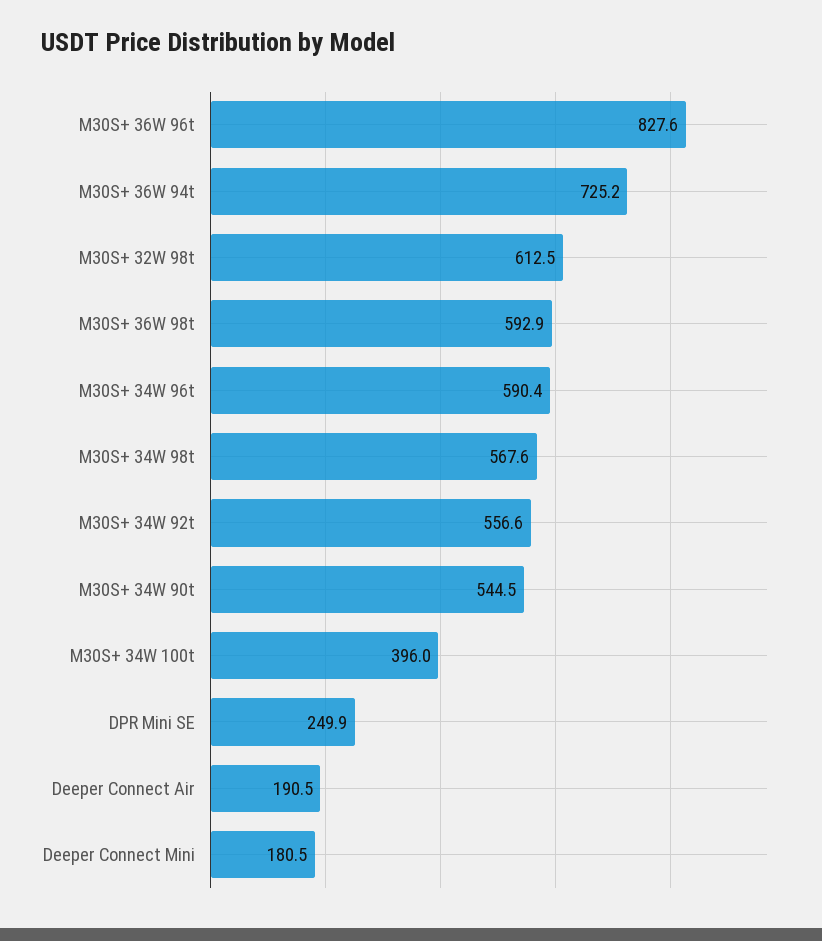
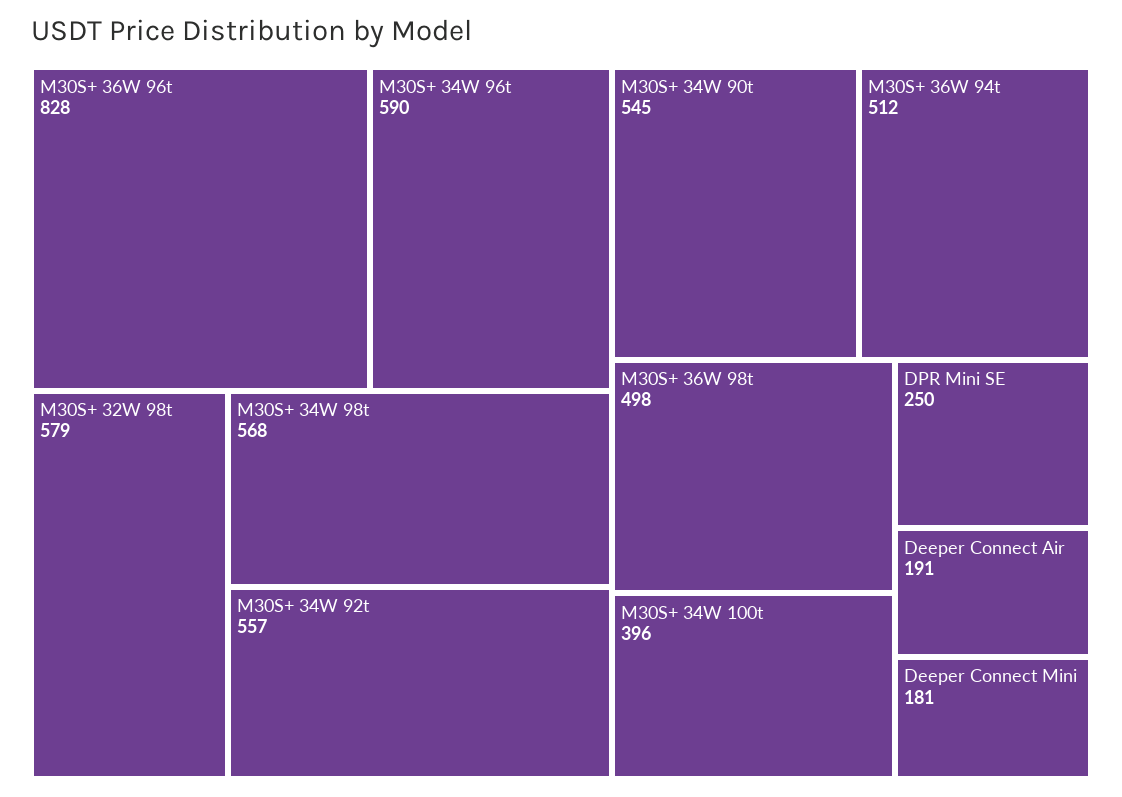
M30S+ 36W 94t: 725.2 -> 512
M30S+ 32W 98t: 612.5 -> 579
M30S+ 36W 98t: 592.9 -> 498

